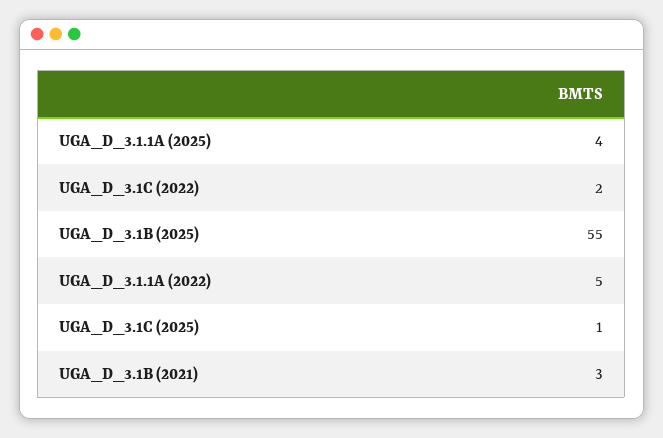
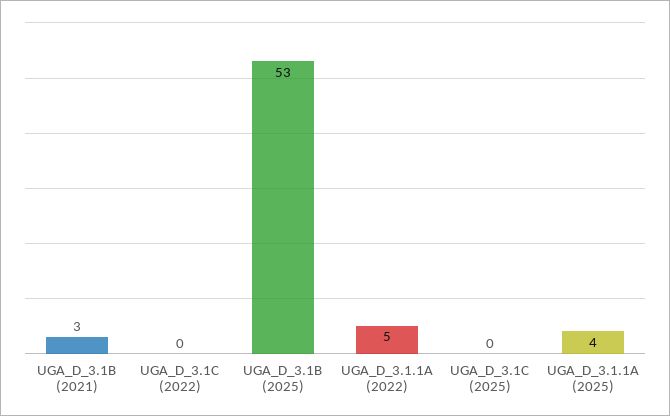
UGA_D_3.1C (2022): 2 -> 0
UGA_D_3.1B (2025): 55 -> 53
UGA_D_3.1C (2025): 1 -> 0

